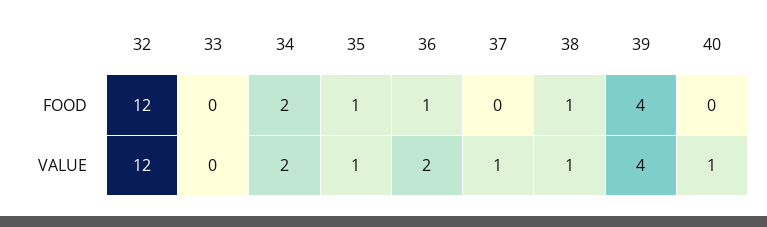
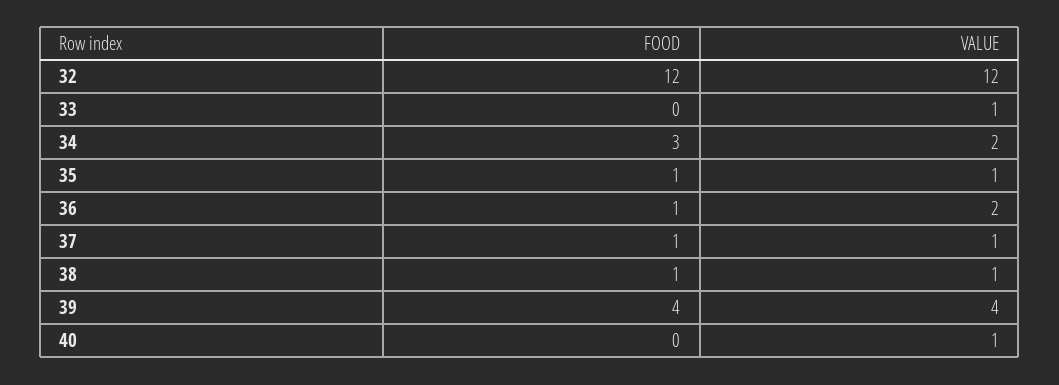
34, FOOD: 2 -> 3
37, FOOD: 0 -> 1
33, VALUE: 0 -> 1

